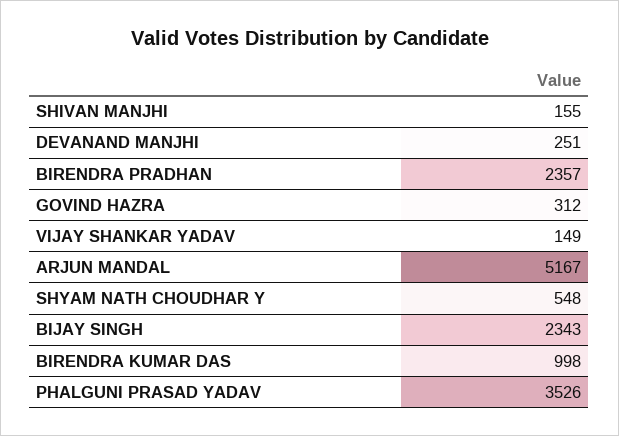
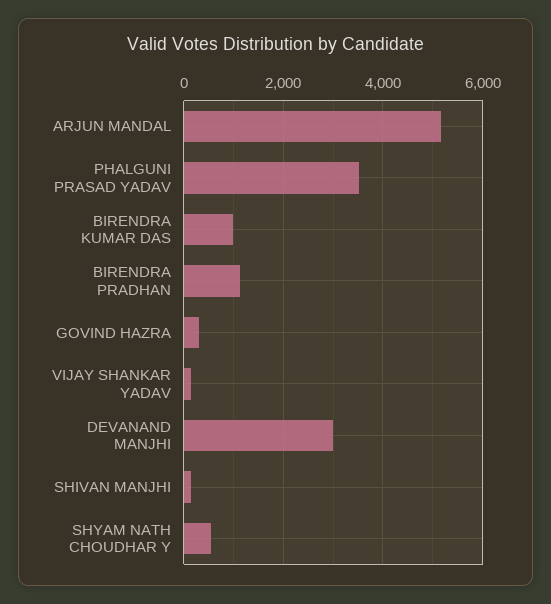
DEVANAND MANJHI: 251 -> 3000
BIRENDRA PRADHAN: 2357 -> 1200
BIJAY SINGH: 2343 -> none

